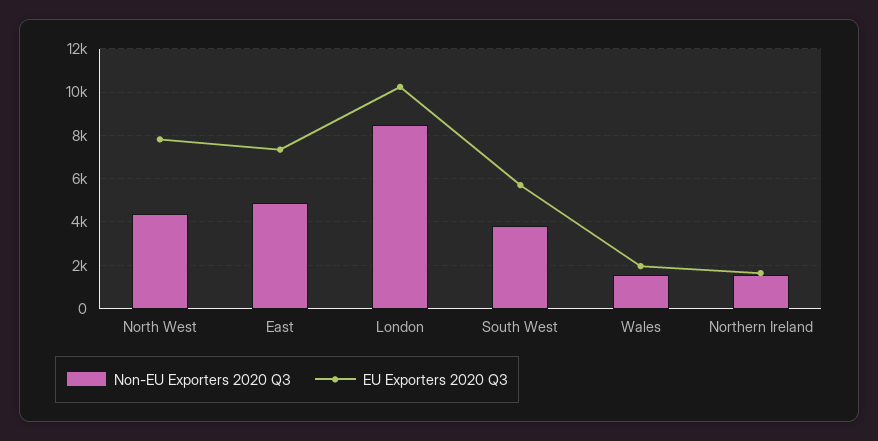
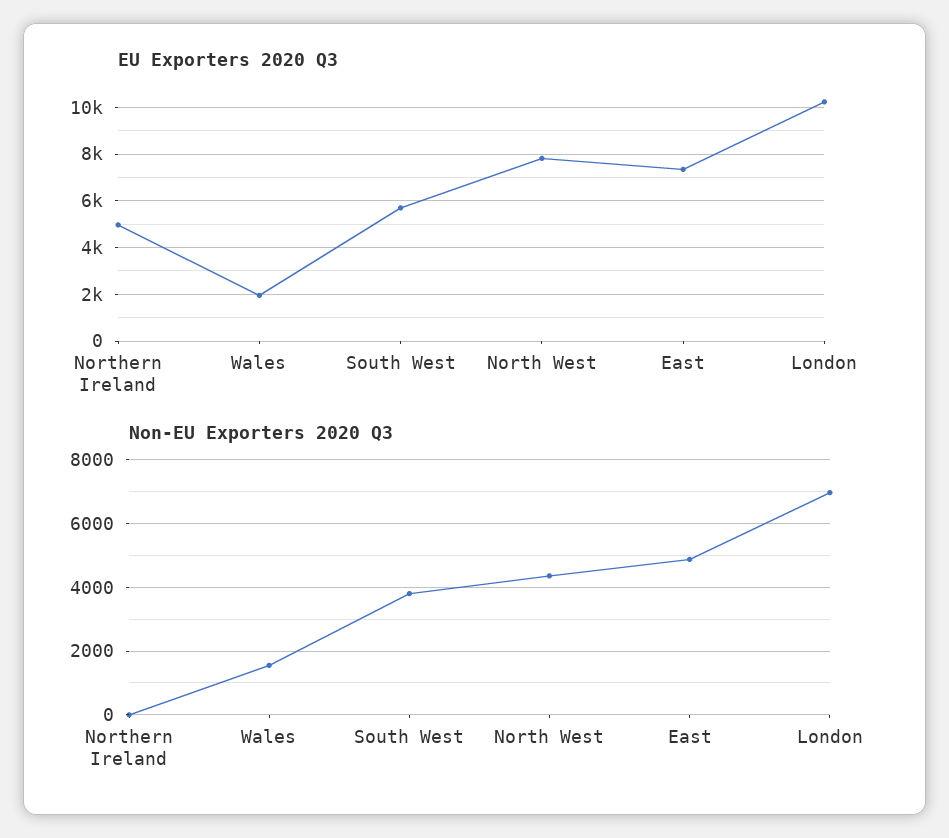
Non-EU Exporters 2020 Q3, London: 8500 -> 7000
Non-EU Exporters 2020 Q3, Northern Ireland: 1500 -> 0
EU Exporters 2020 Q3, Northern Ireland: 1500 -> 5000

